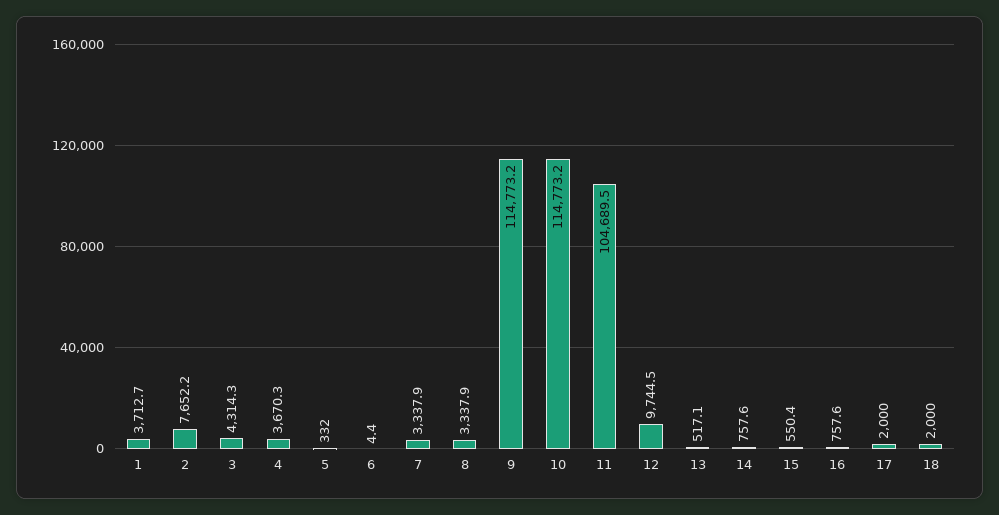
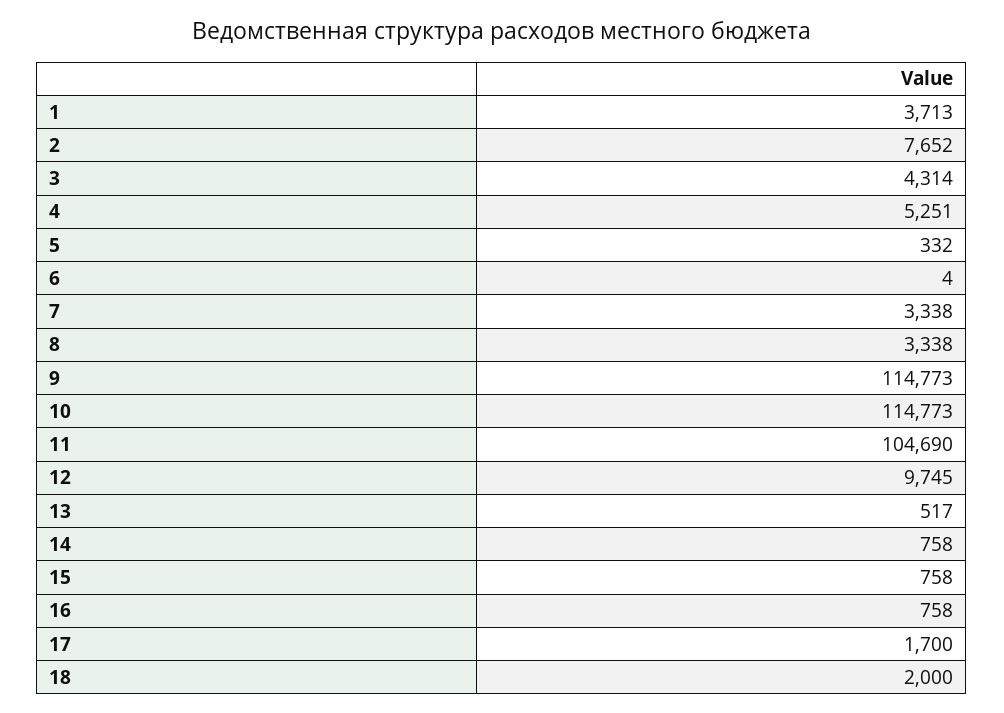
4: 3670.3 -> 5251
15: 550.4 -> 758
17: 2000 -> 1700

